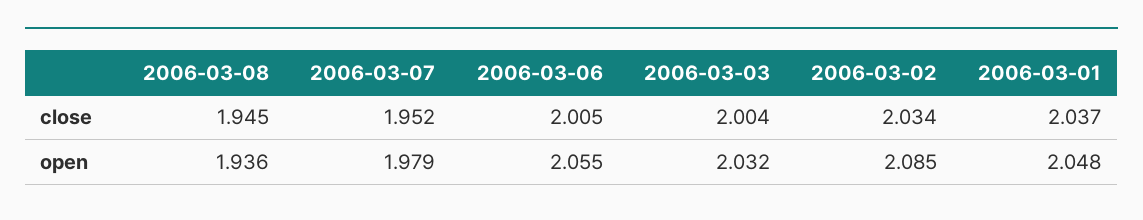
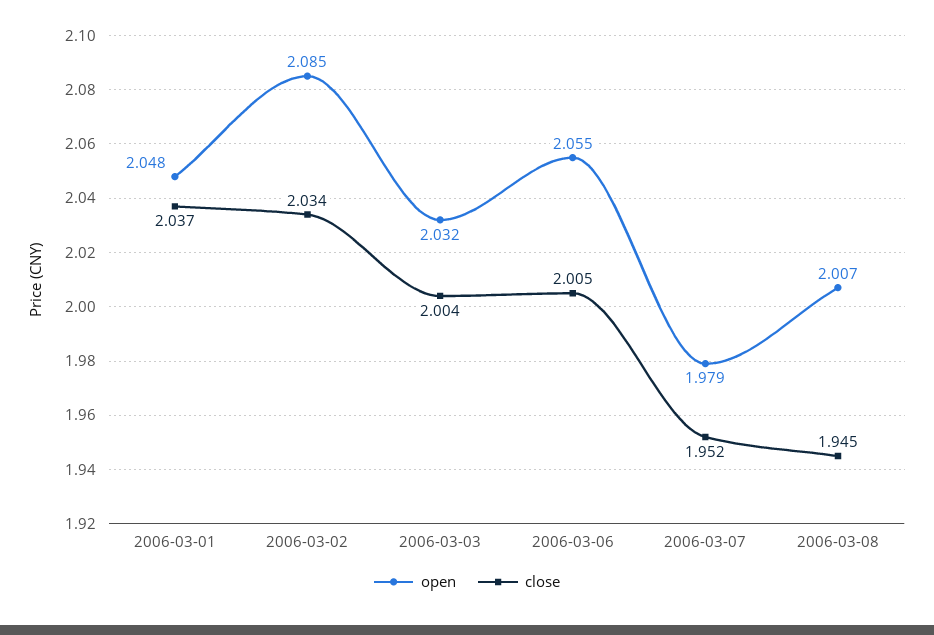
open, 2006-03-08: 1.936 -> 2.007

